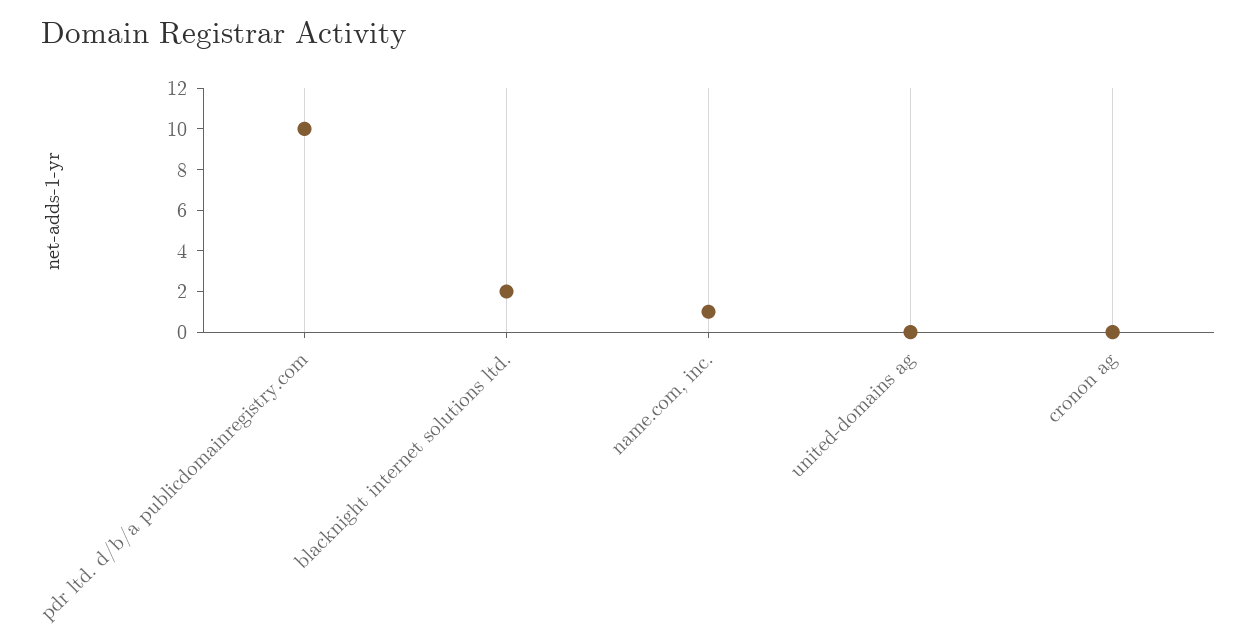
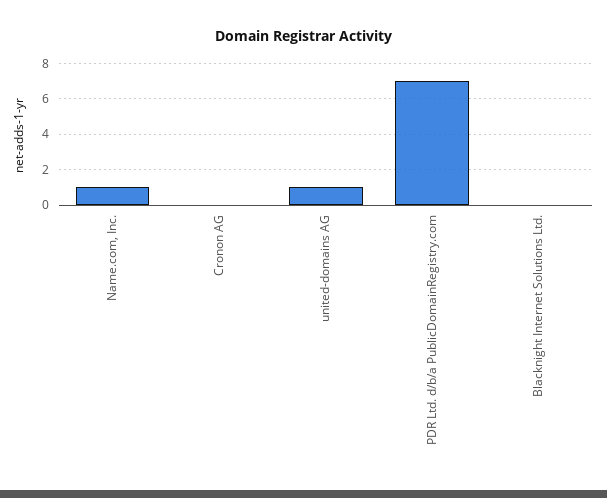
pdr ltd. d/b/a publicdomainregistry.com: 10 -> 7
blacknight internet solutions ltd.: 2 -> 0
united-domains ag: 0 -> 1

